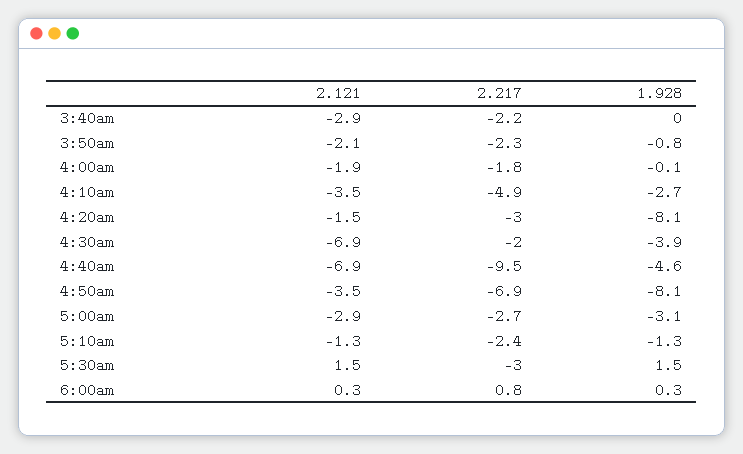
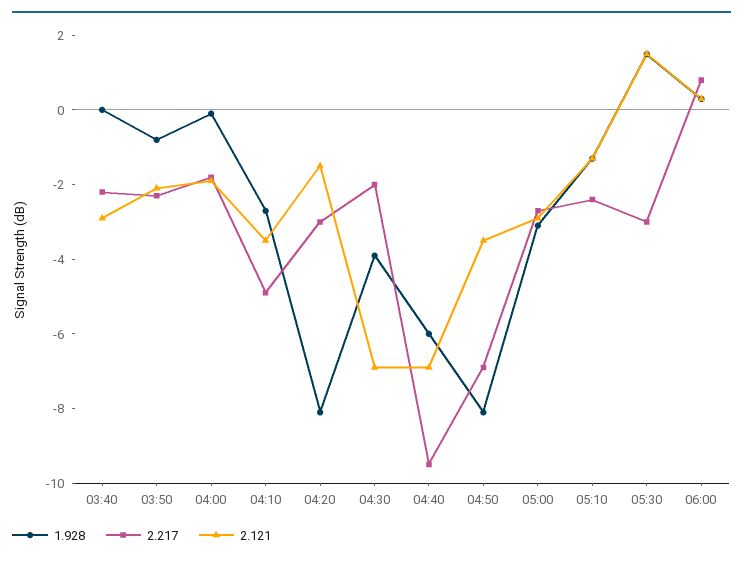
1.928, 4:40am: -4.6 -> -6

